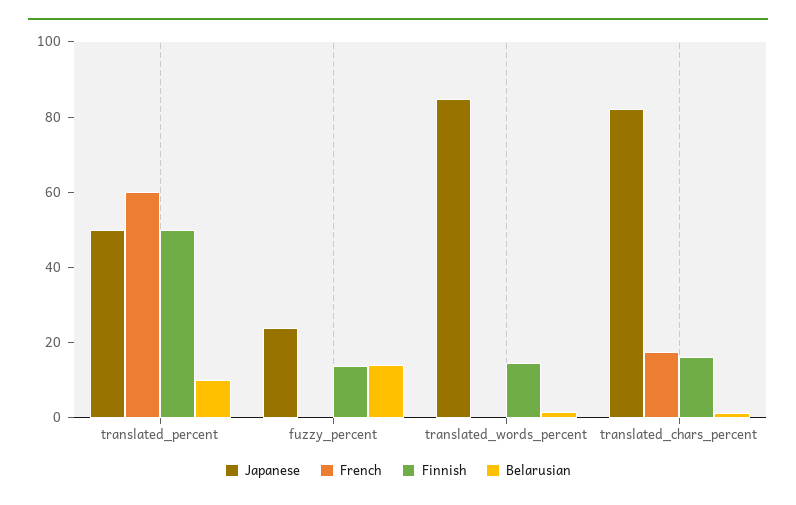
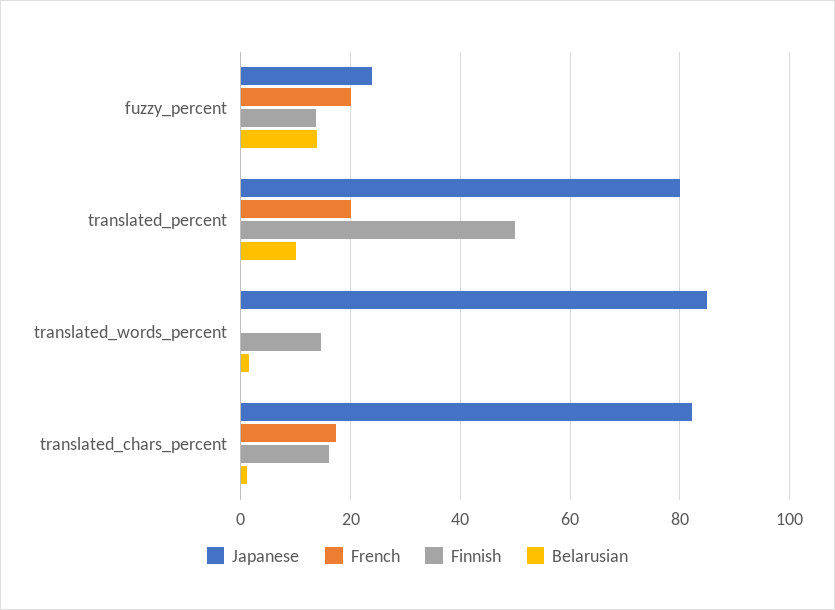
Japanese, translated_percent: 50 -> 80
French, translated_percent: 60 -> 20
French, fuzzy_percent: 0 -> 20

